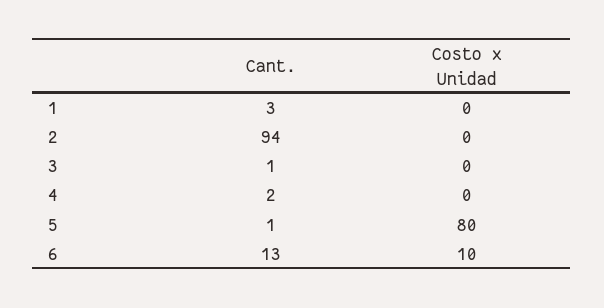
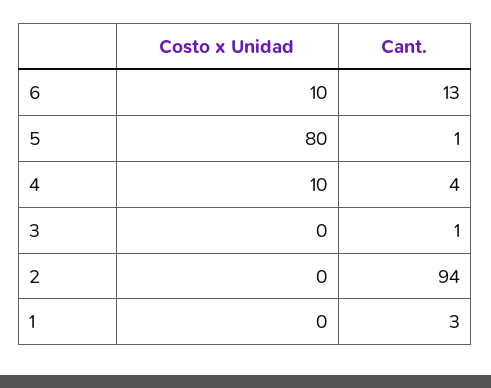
Cant., 4: 2 -> 4
Costo x Unidad, 4: 0 -> 10

